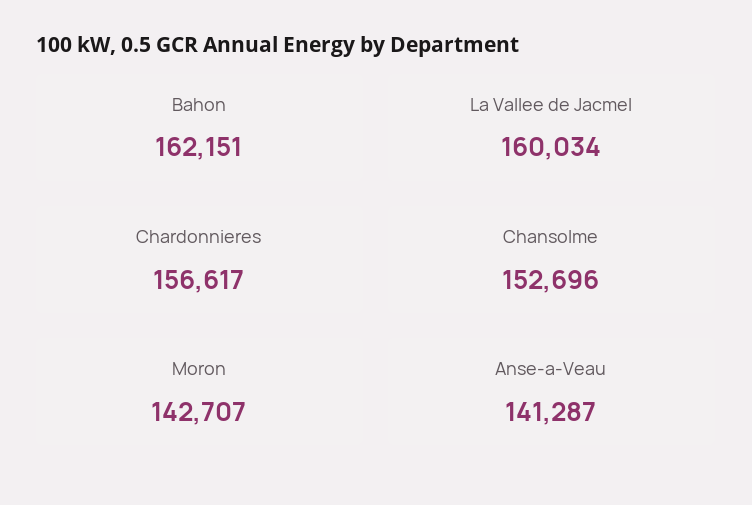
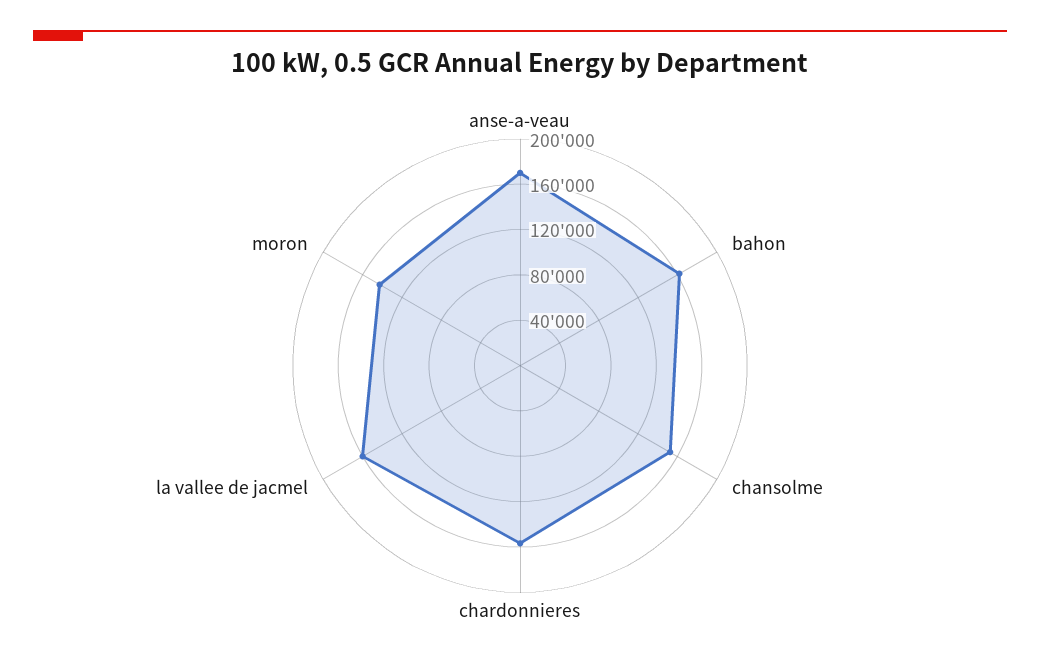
Anse-a-Veau: 141287 -> 170000

